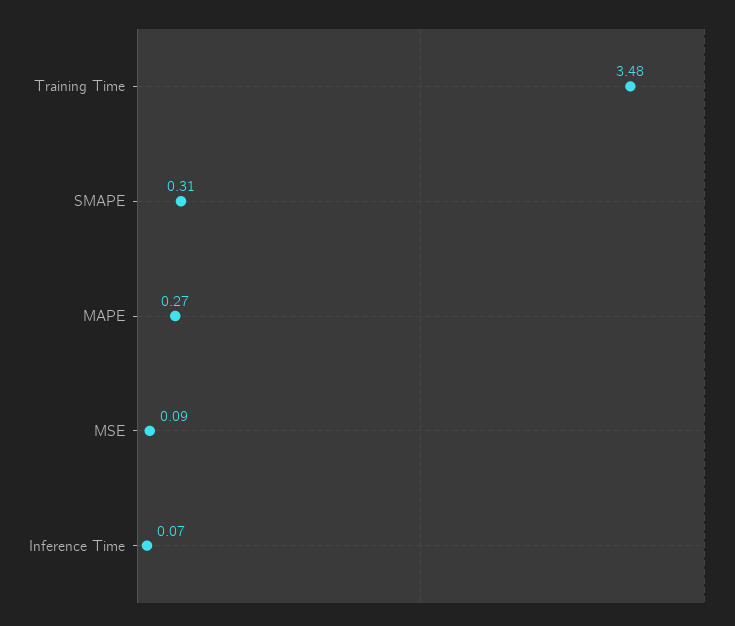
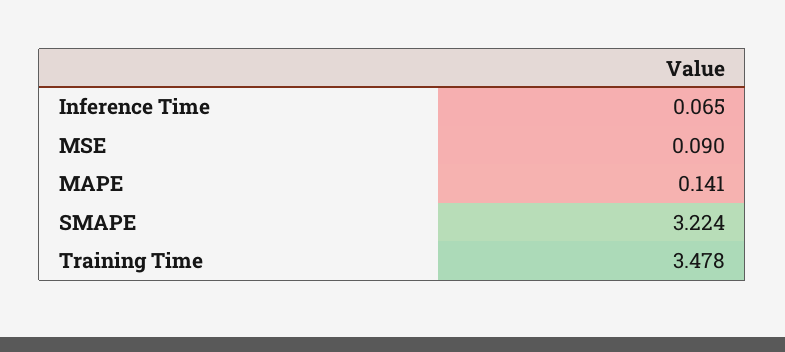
SMAPE: 0.31 -> 3.224
MAPE: 0.27 -> 0.141

